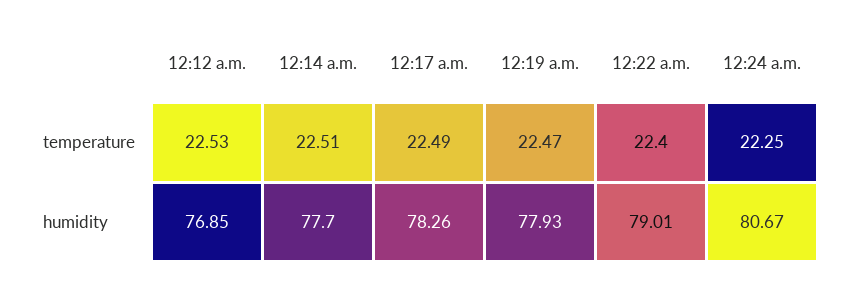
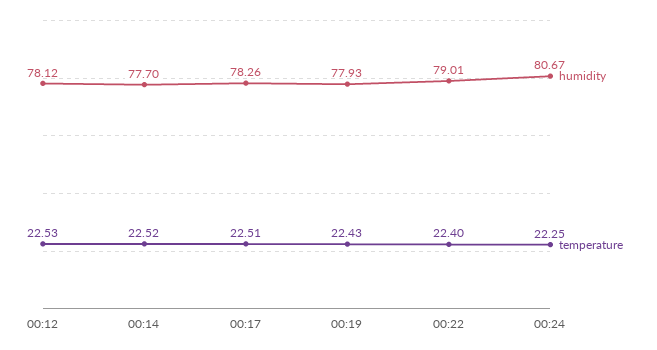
temperature, 12:14 a.m.: 22.51 -> 22.52
temperature, 12:17 a.m.: 22.49 -> 22.51
temperature, 12:19 a.m.: 22.47 -> 22.43
humidity, 12:12 a.m.: 76.85 -> 78.12

